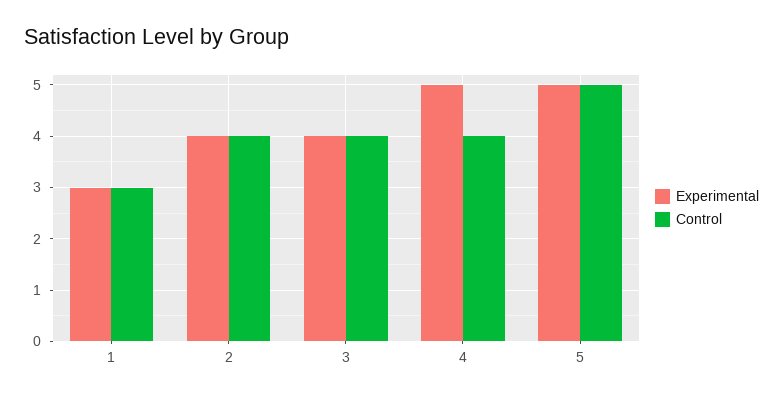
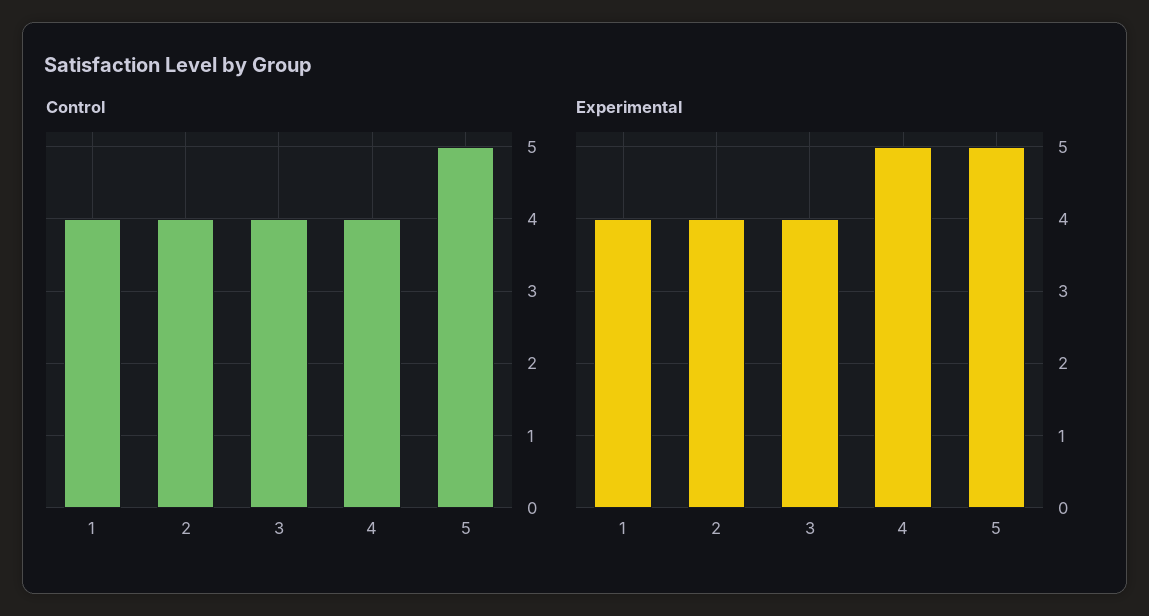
Experimental, 1: 3 -> 4
Control, 1: 3 -> 4

